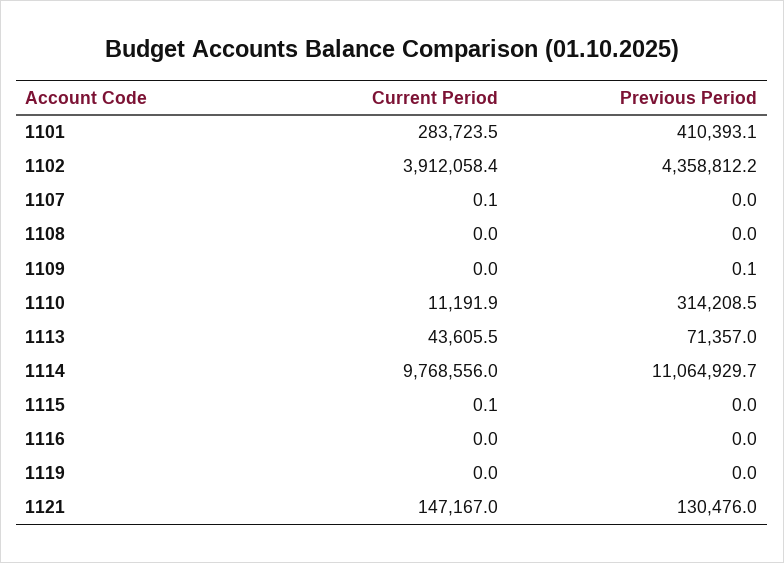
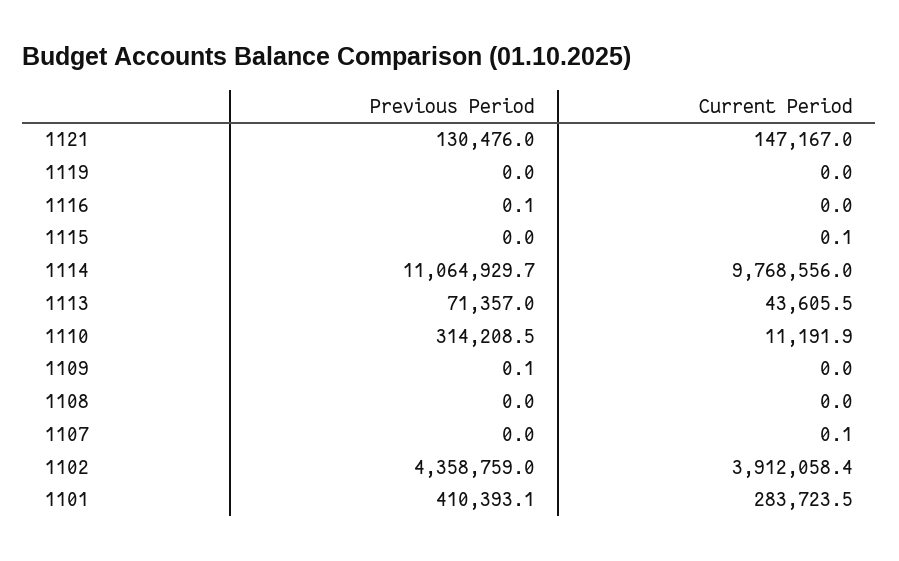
Previous Period, 1102: 4358812.2 -> 4358759
Previous Period, 1116: 0 -> 0.1

